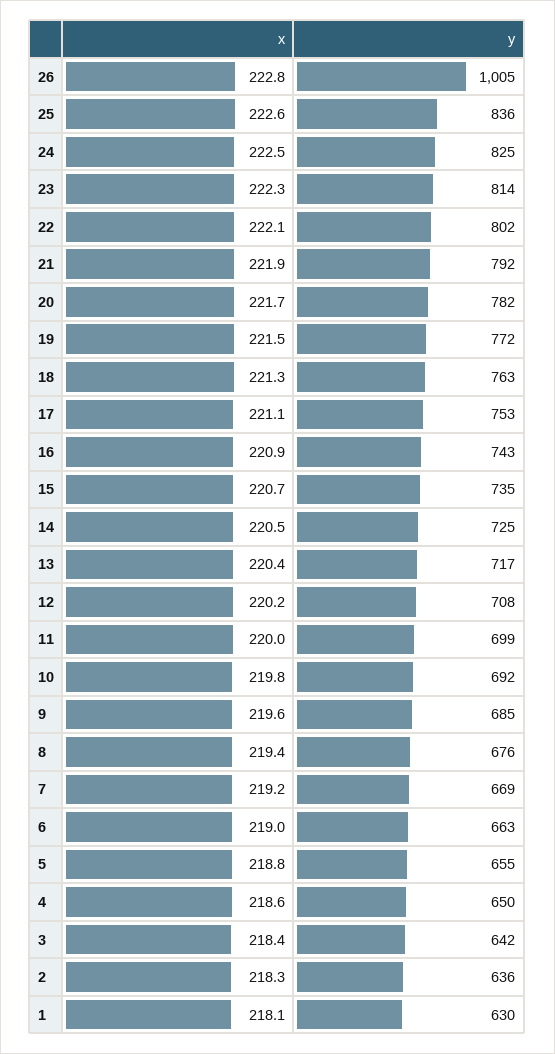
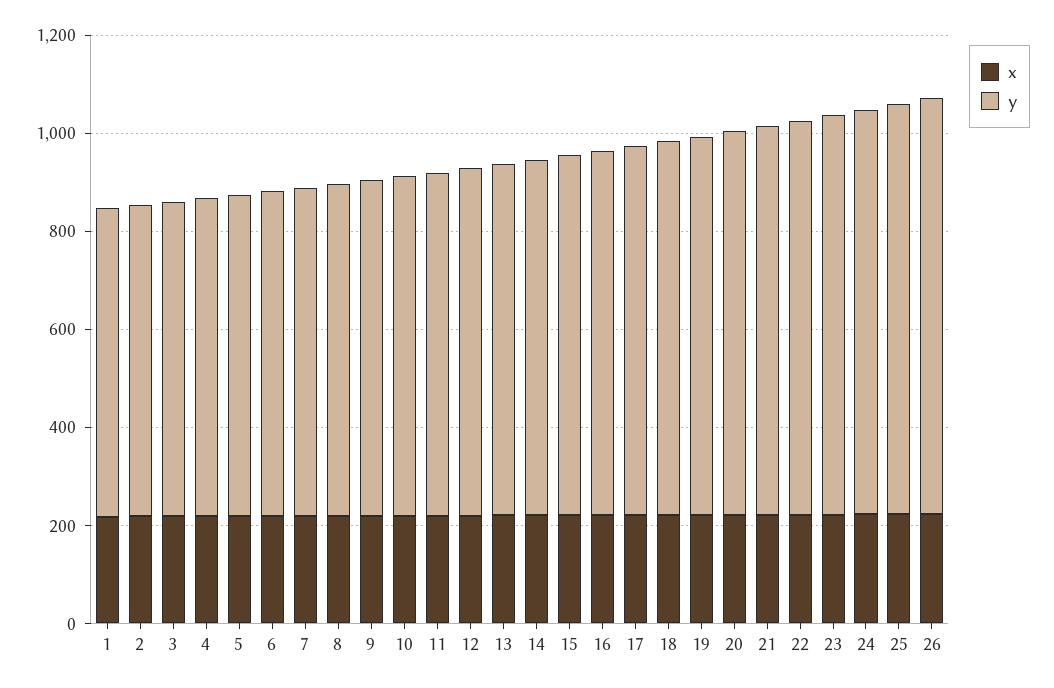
y, 26: 1005 -> 850

